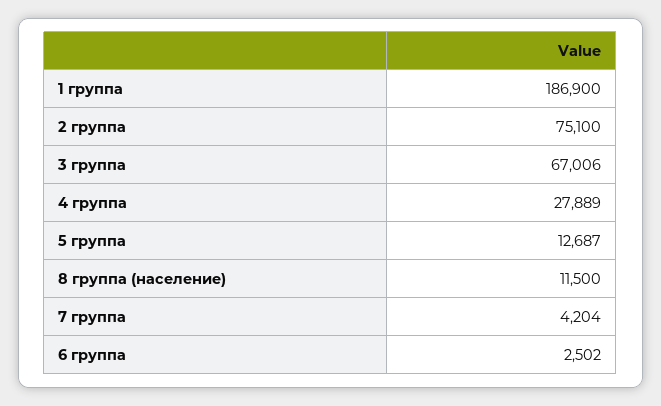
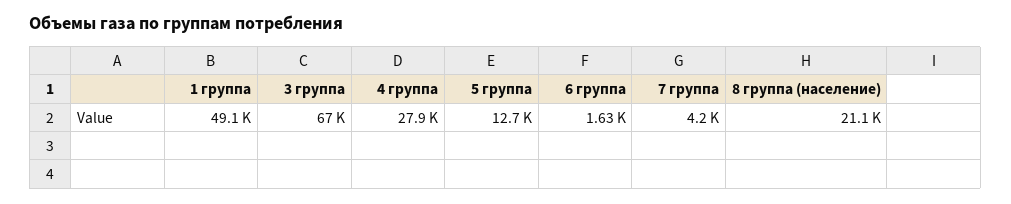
1 группа: 186900 -> 49100
2 группа: 75100 -> none
8 группа (население): 11500 -> 21100
6 группа: 2502 -> 1630

